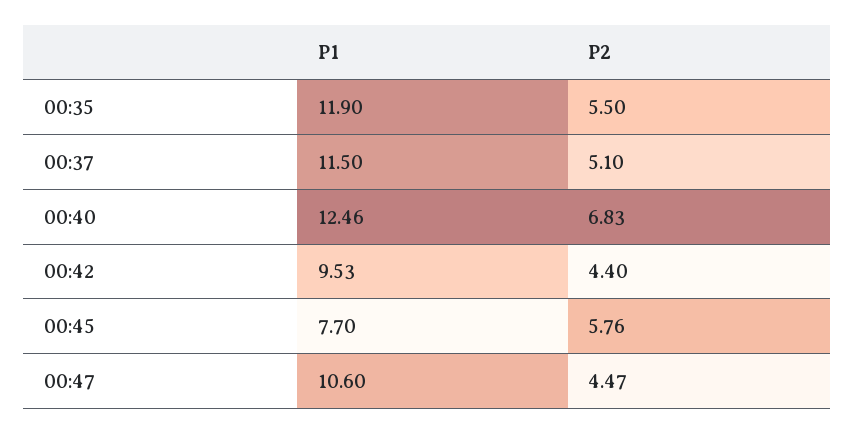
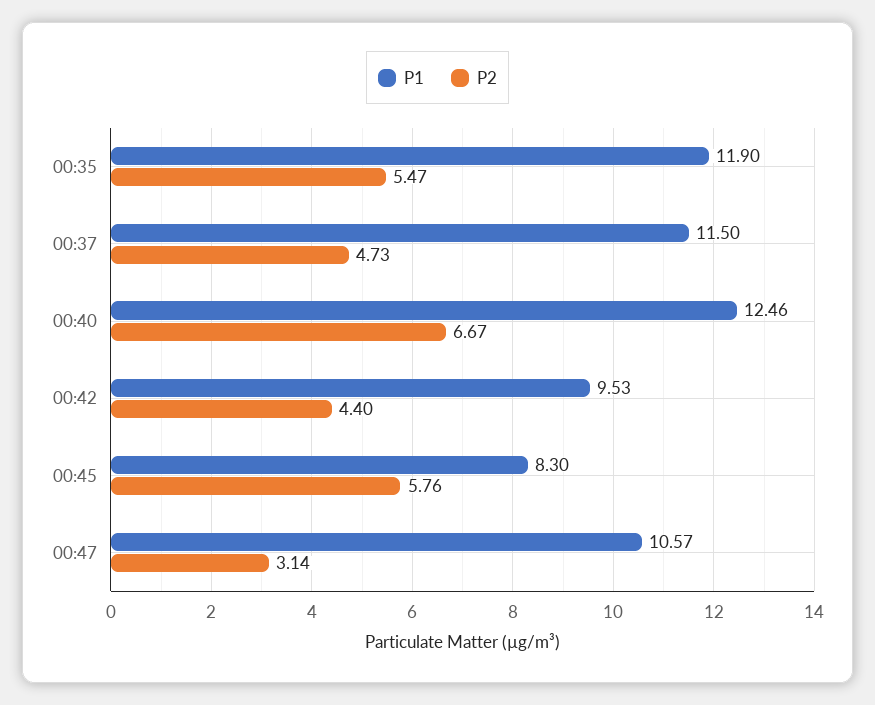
P2, 00:35: 5.5 -> 5.47
P2, 00:37: 5.1 -> 4.73
P2, 00:40: 6.83 -> 6.67
P1, 00:45: 7.7 -> 8.3
P1, 00:47: 10.6 -> 10.57
P2, 00:47: 4.47 -> 3.14

